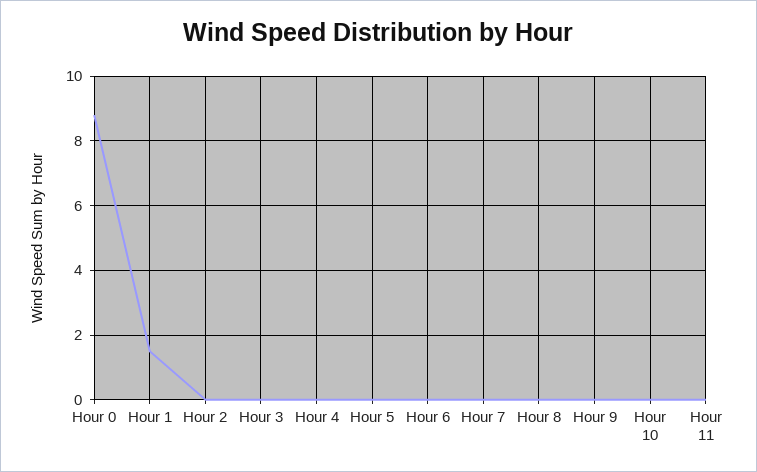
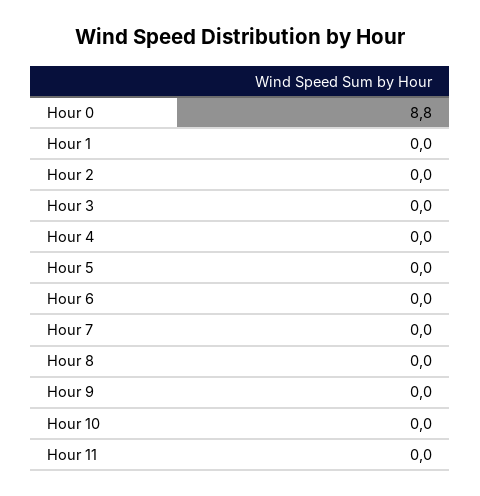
Hour 1: 1.5 -> 0

